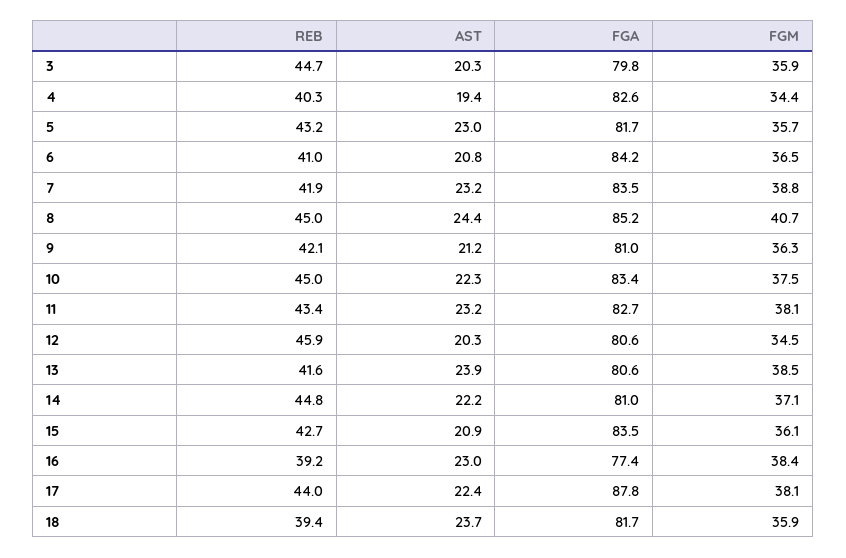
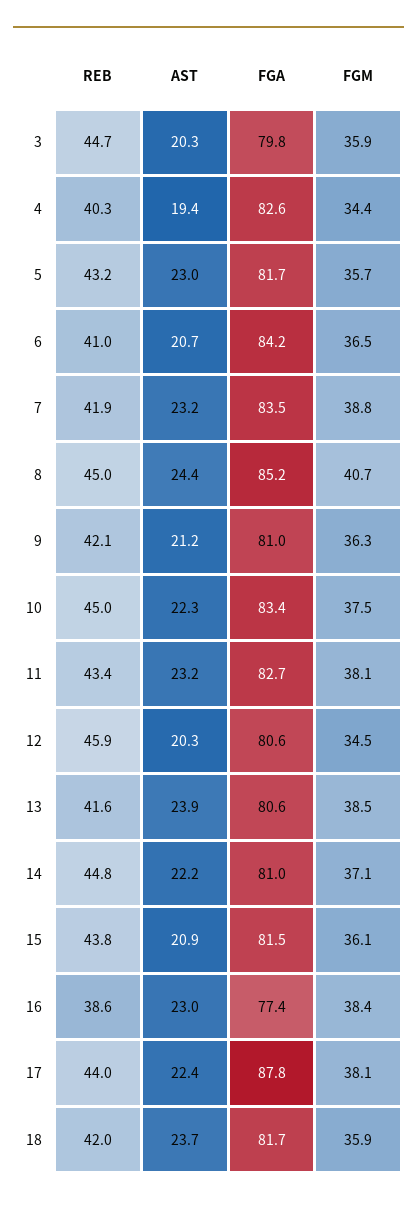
AST, 6: 20.8 -> 20.7
REB, 15: 42.7 -> 43.8
FGA, 15: 83.5 -> 81.5
REB, 16: 39.2 -> 38.6
REB, 18: 39.4 -> 42

